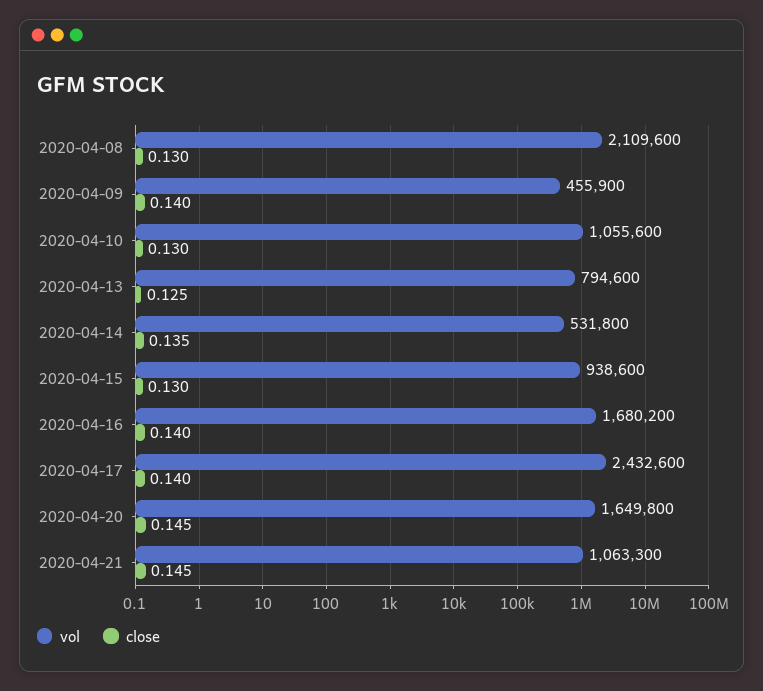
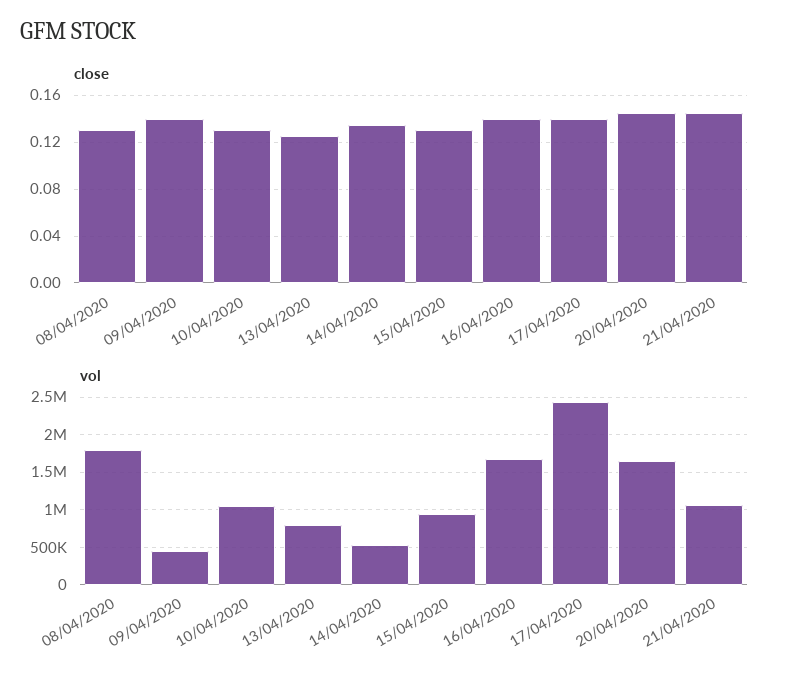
vol, 2020-04-08: 2109600 -> 1800000

